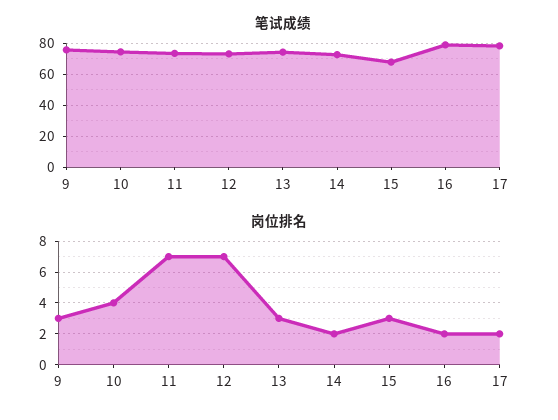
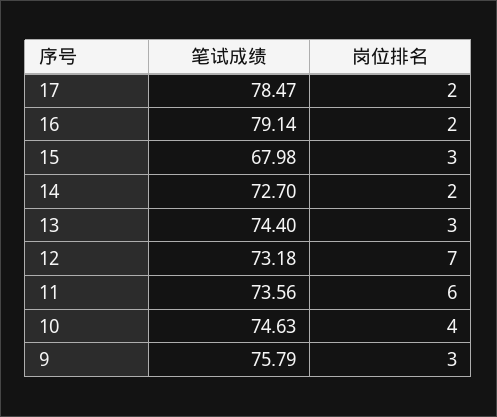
岗位排名, 11: 7 -> 6

